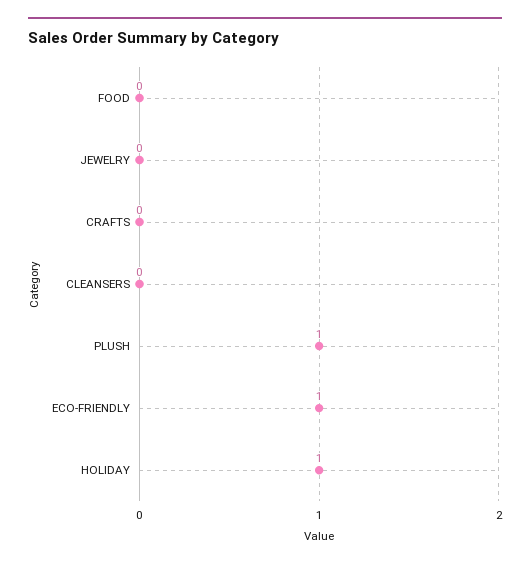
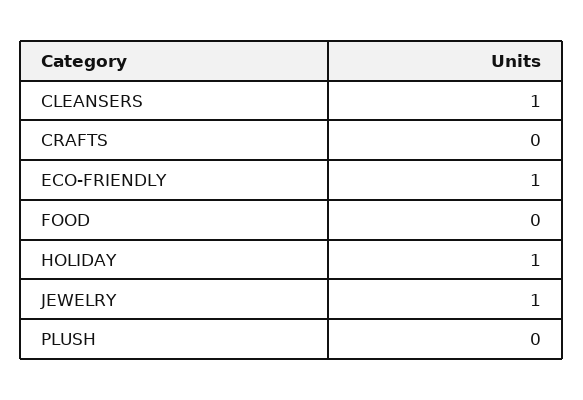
JEWELRY: 0 -> 1
CLEANSERS: 0 -> 1
PLUSH: 1 -> 0

